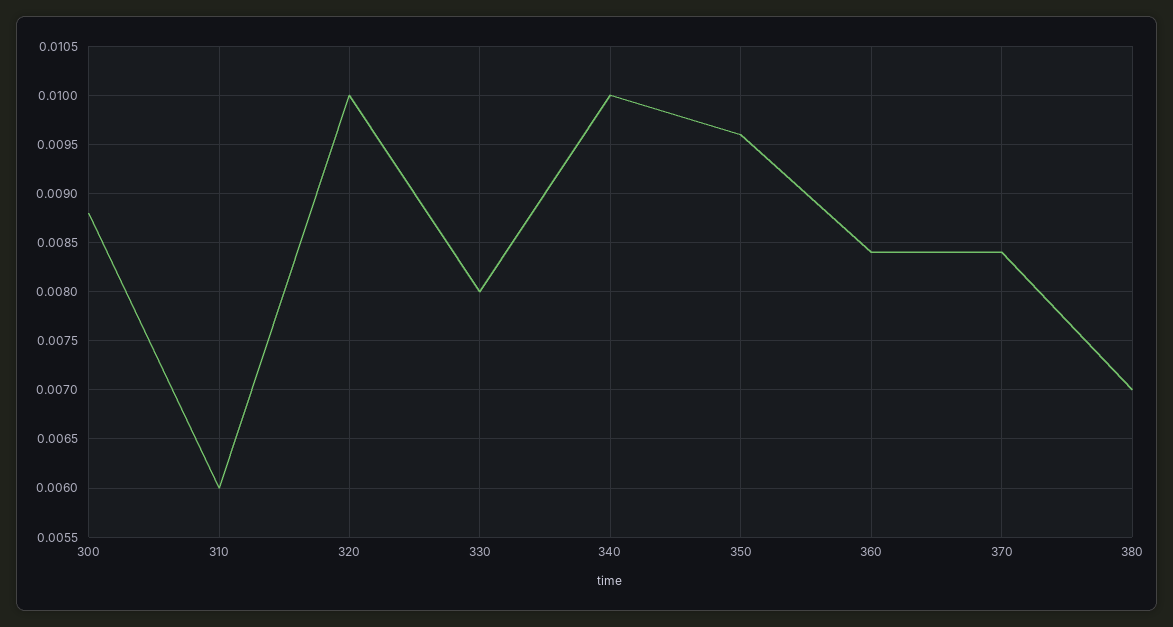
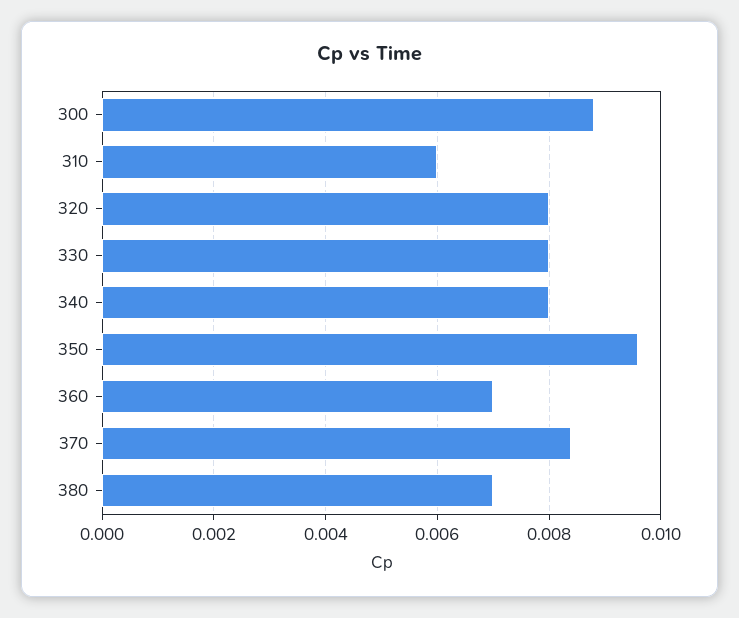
320: 0.01 -> 0.008
340: 0.01 -> 0.008
360: 0.0084 -> 0.007

